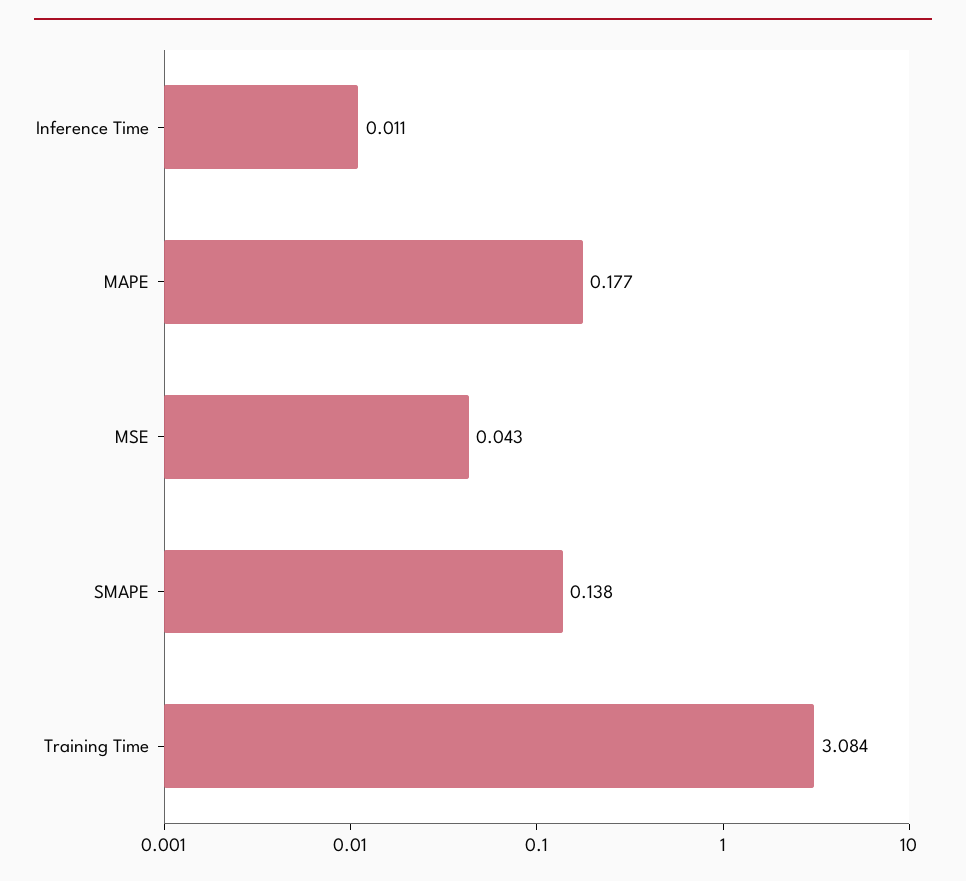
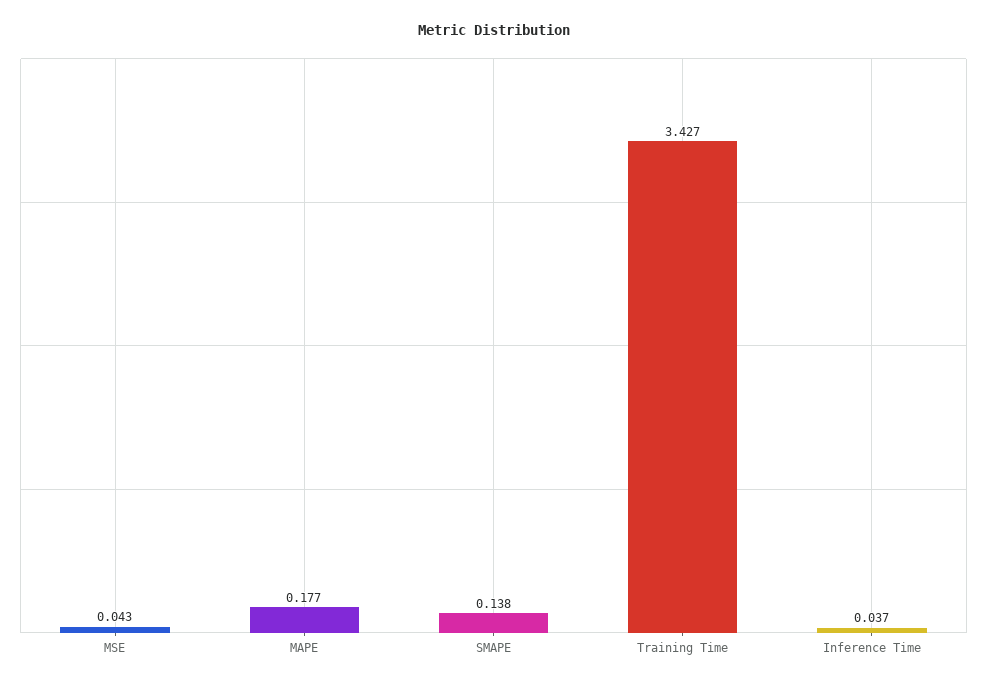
Inference Time: 0.011 -> 0.037
Training Time: 3.084 -> 3.427

